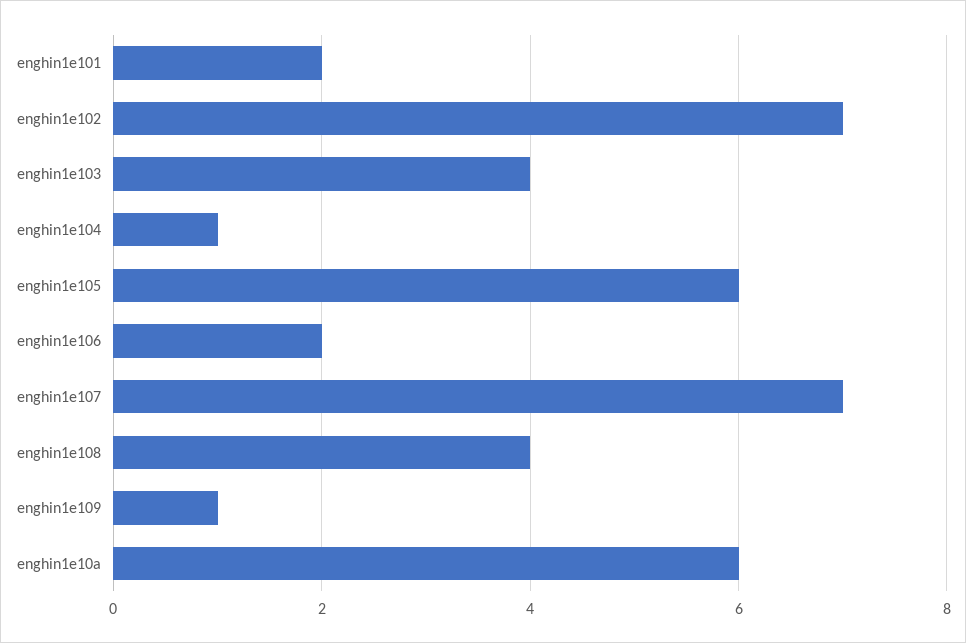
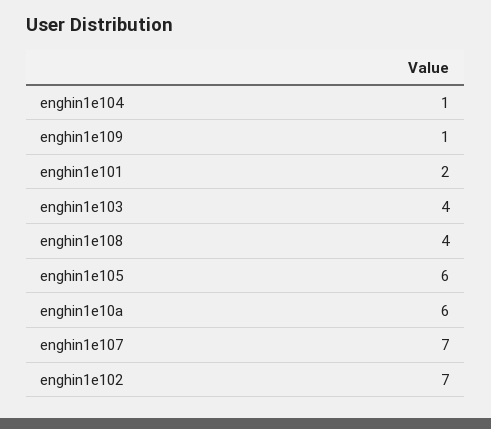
enghin1e106: 2 -> none

